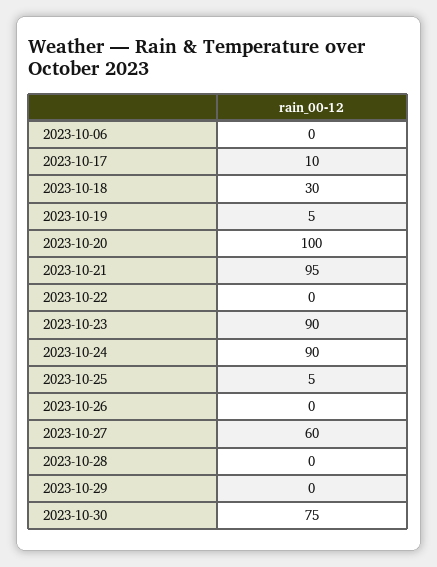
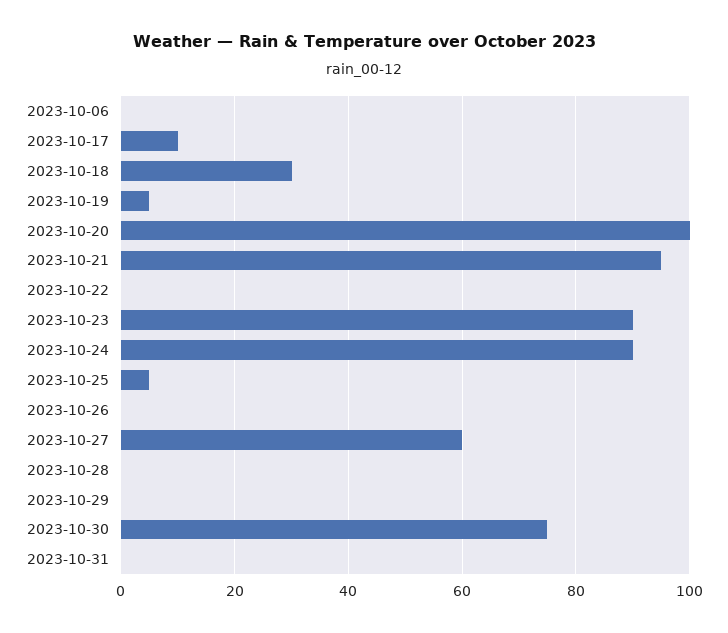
2023-10-31: none -> 0

